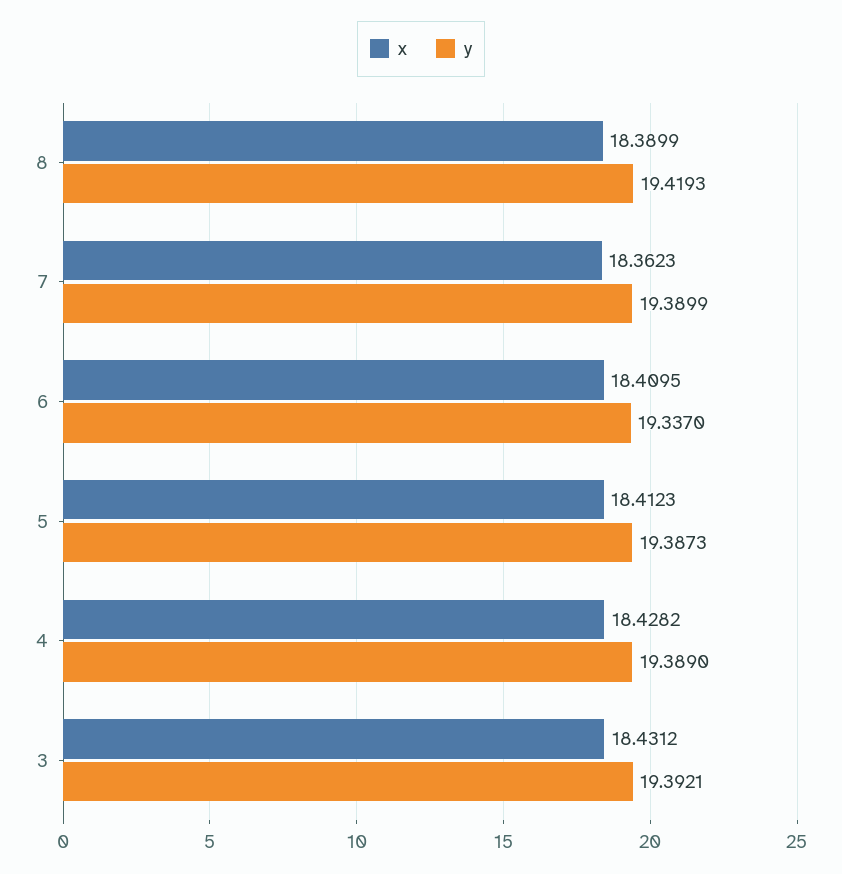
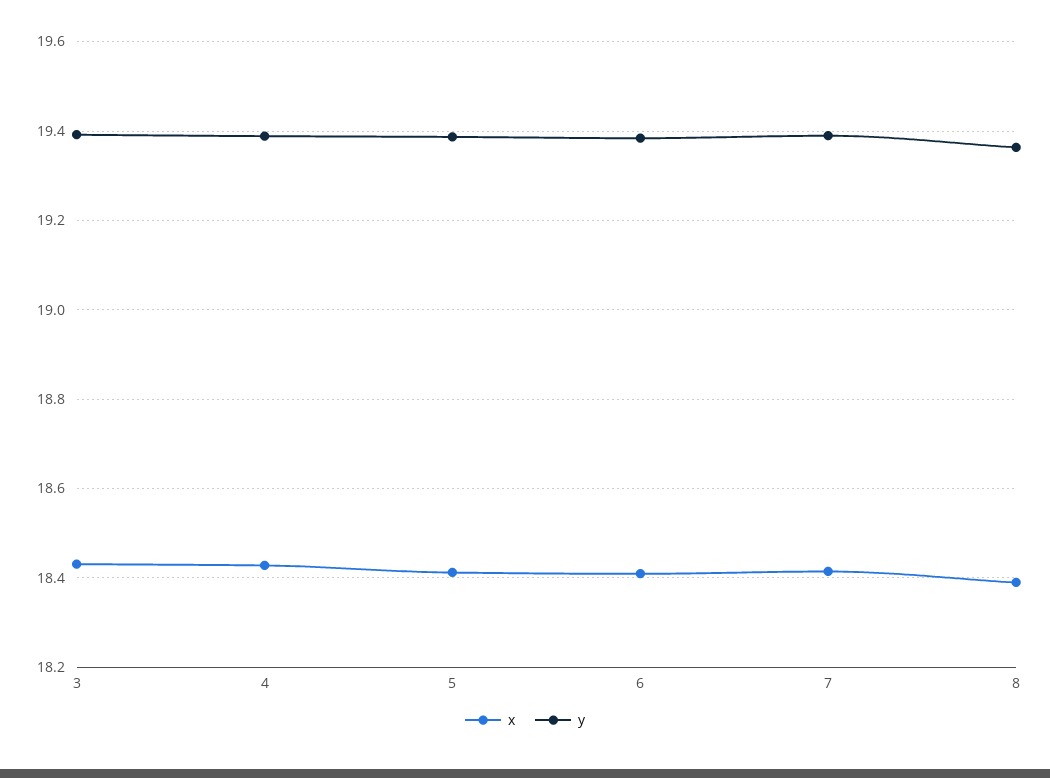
y, 8: 19.4193 -> 19.36
x, 7: 18.3623 -> 18.42
y, 6: 19.337 -> 19.38

